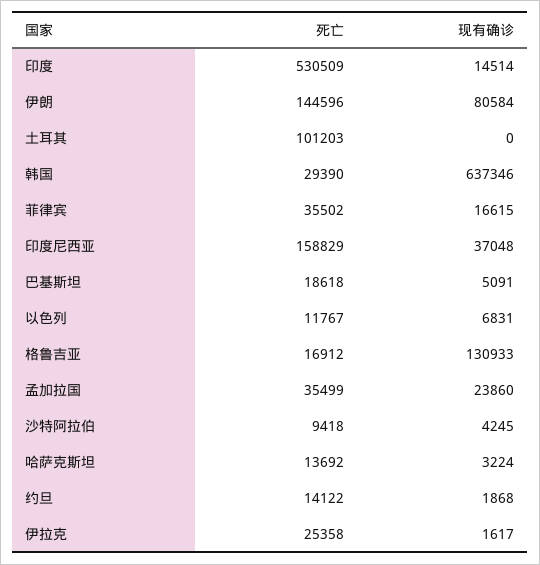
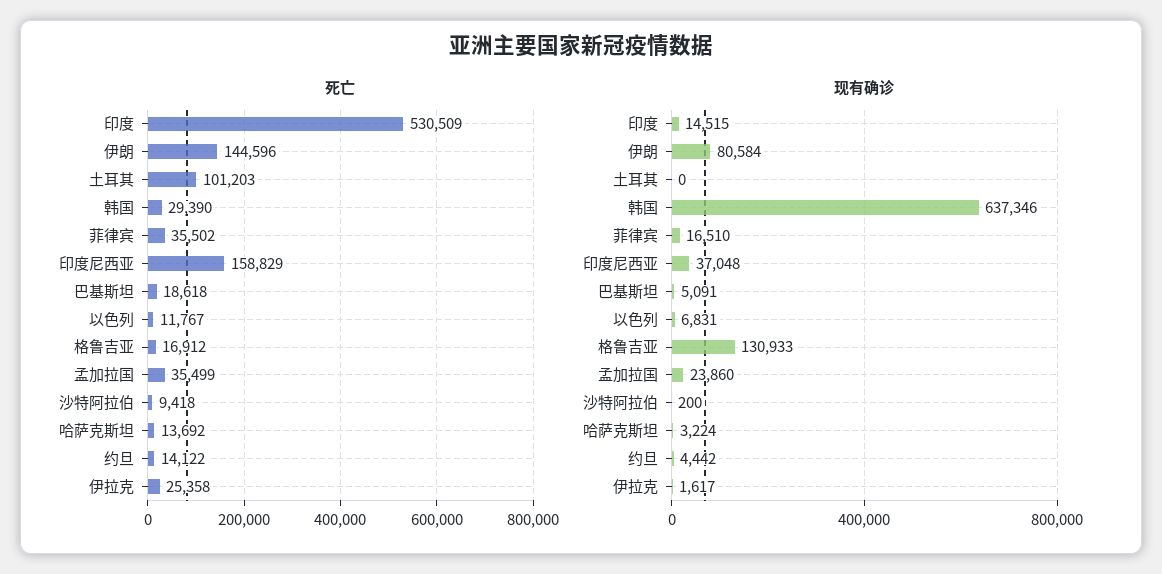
现有确诊, 印度: 14514 -> 14515
现有确诊, 菲律宾: 16615 -> 16510
现有确诊, 沙特阿拉伯: 4245 -> 200
现有确诊, 约旦: 1868 -> 4442

